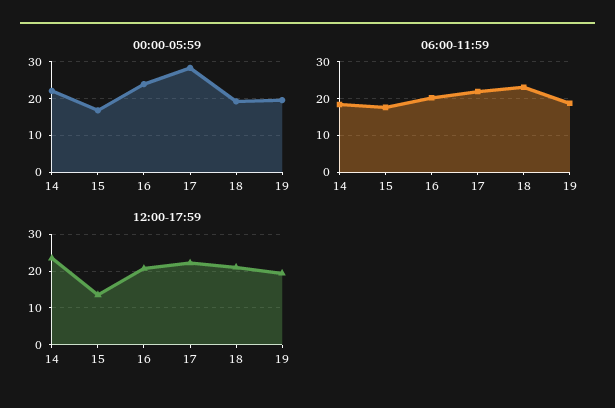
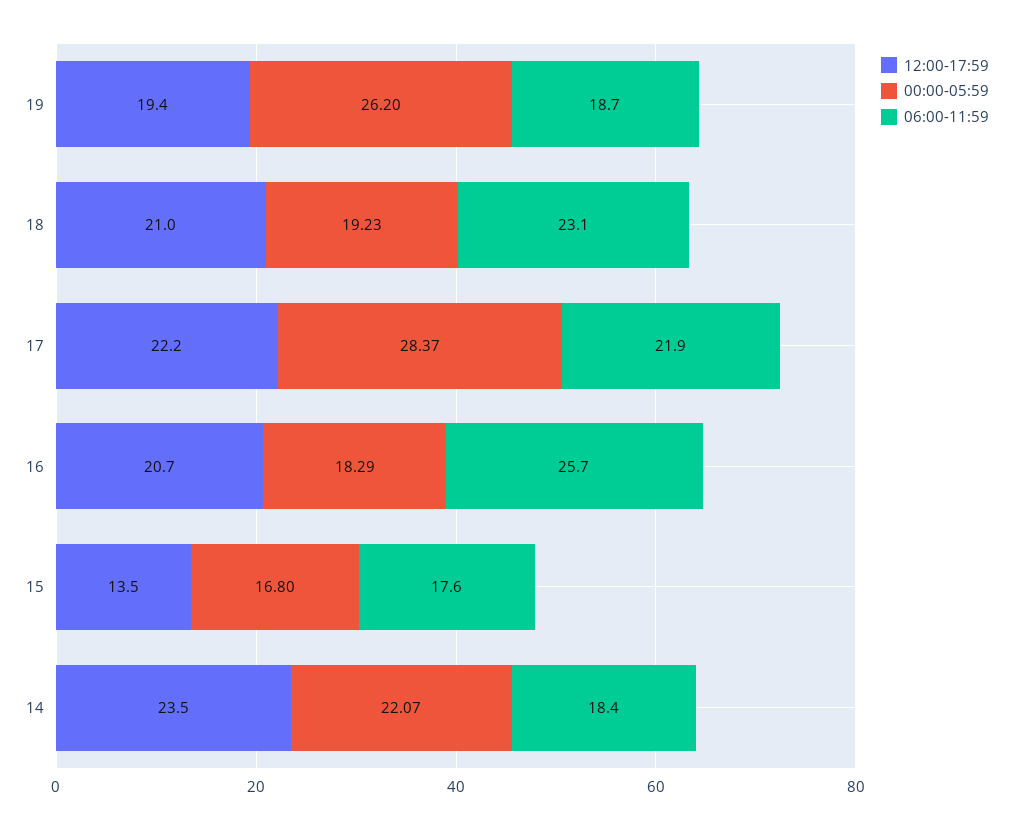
00:00-05:59, 16: 24 -> 18.29
00:00-05:59, 19: 20 -> 26.2
06:00-11:59, 16: 20 -> 25.7

